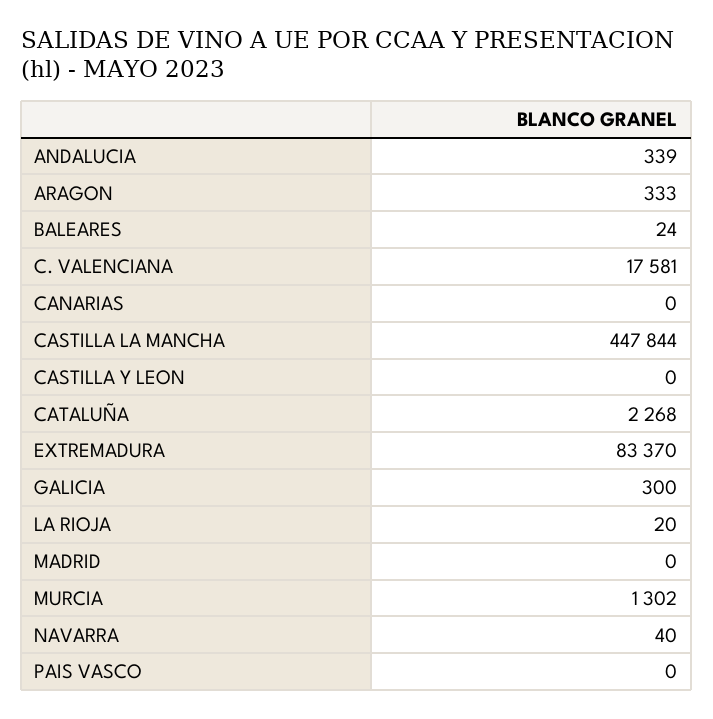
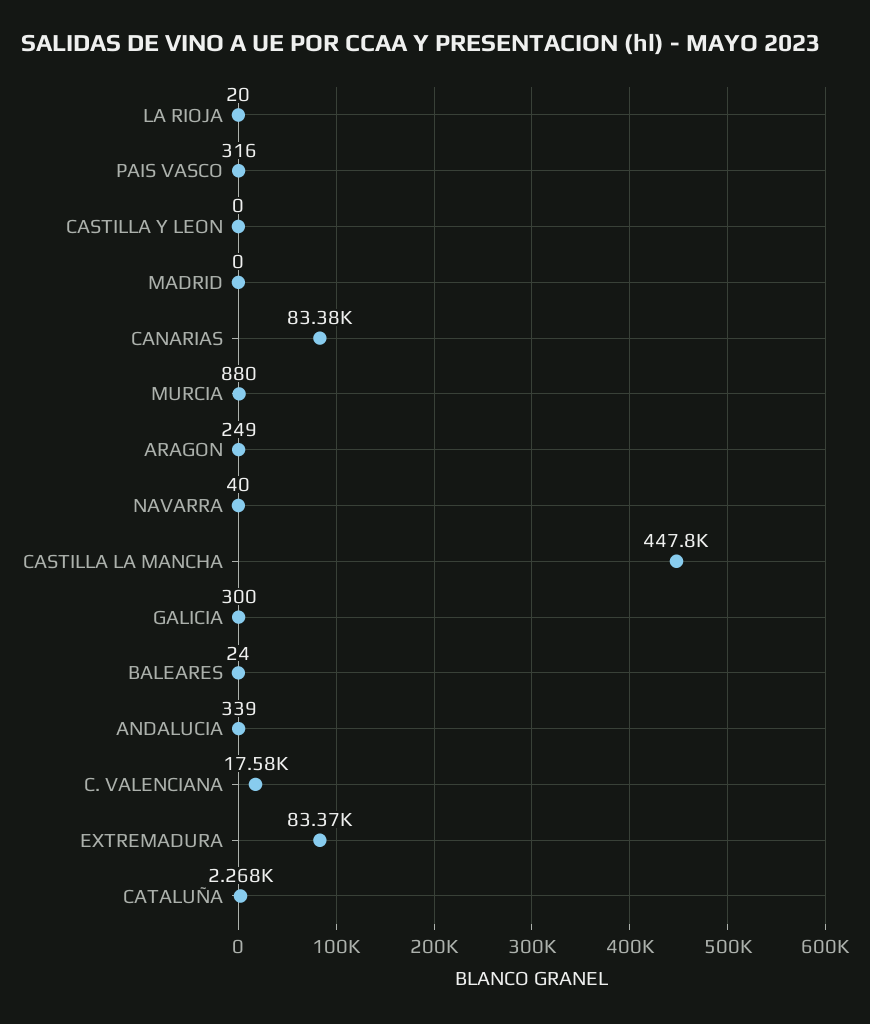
ARAGON: 333 -> 249
CANARIAS: 0 -> 83380
MURCIA: 1302 -> 880
PAIS VASCO: 0 -> 316

